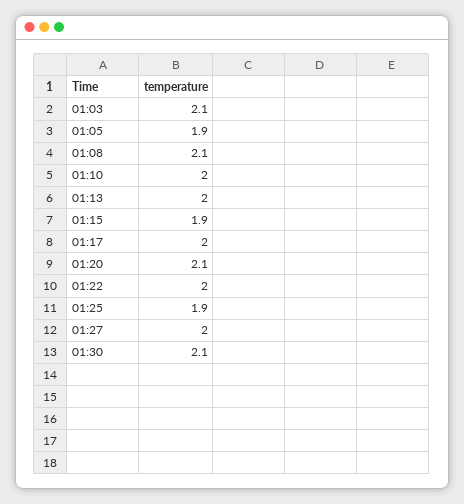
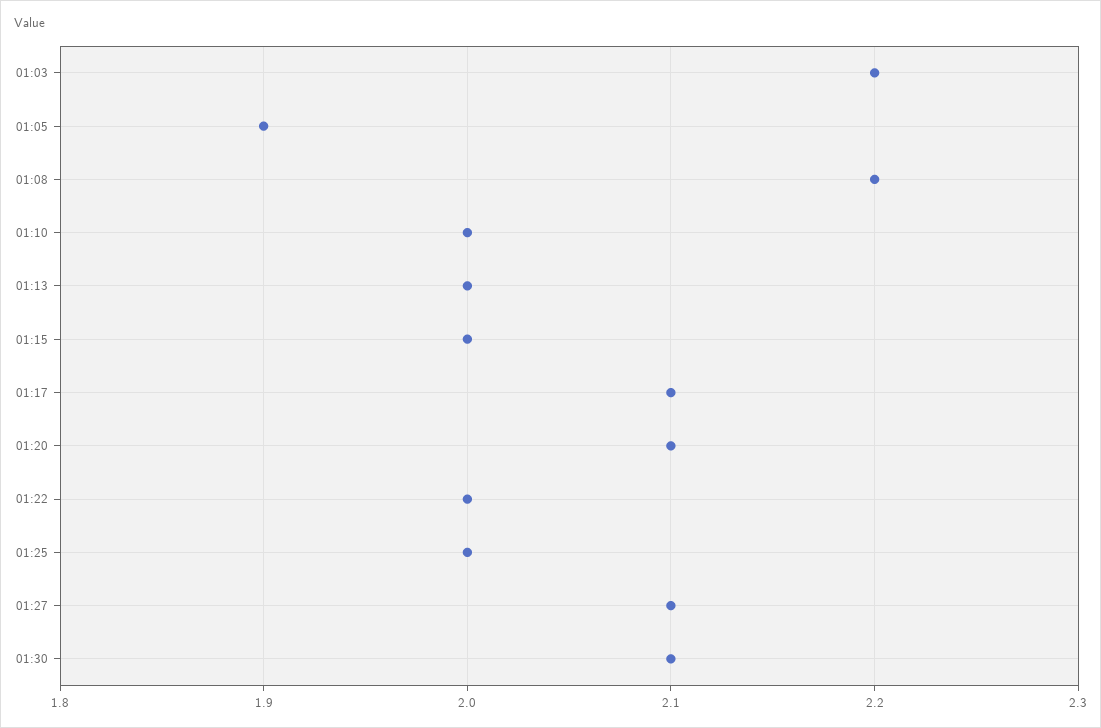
01:03: 2.1 -> 2.2
01:08: 2.1 -> 2.2
01:15: 1.9 -> 2
01:17: 2 -> 2.1
01:25: 1.9 -> 2
01:27: 2 -> 2.1

